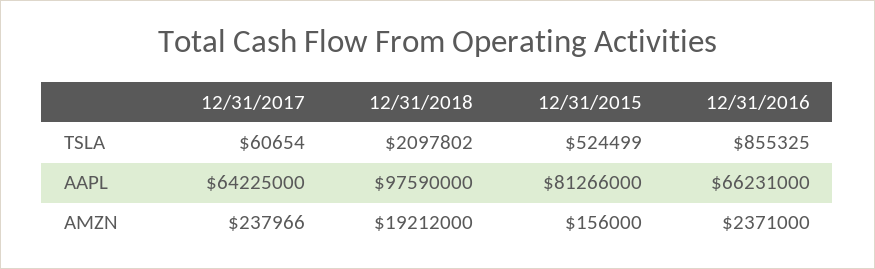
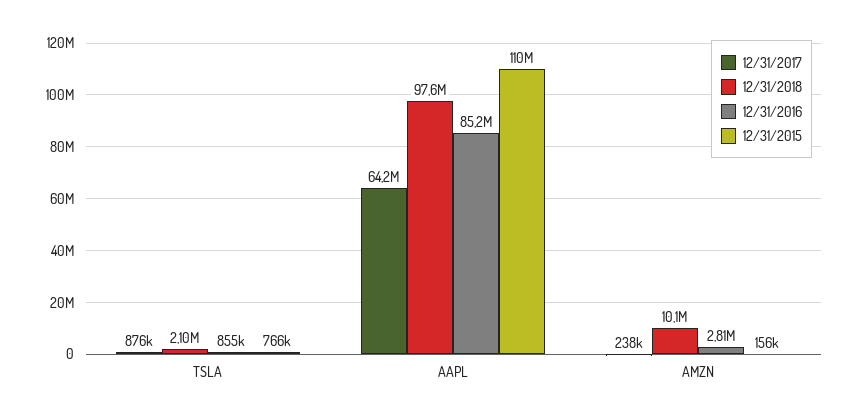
12/31/2017, TSLA: 60654 -> 876000
12/31/2015, TSLA: 524499 -> 766000
12/31/2015, AAPL: 81266000 -> 110000000
12/31/2016, AAPL: 66231000 -> 85200000
12/31/2018, AMZN: 19212000 -> 10100000
12/31/2016, AMZN: 2371000 -> 2810000

